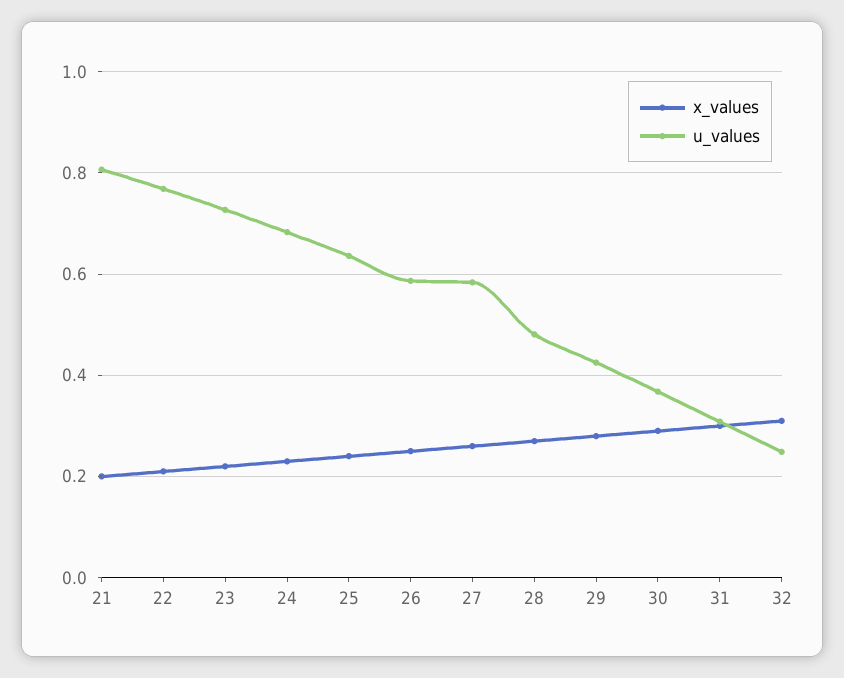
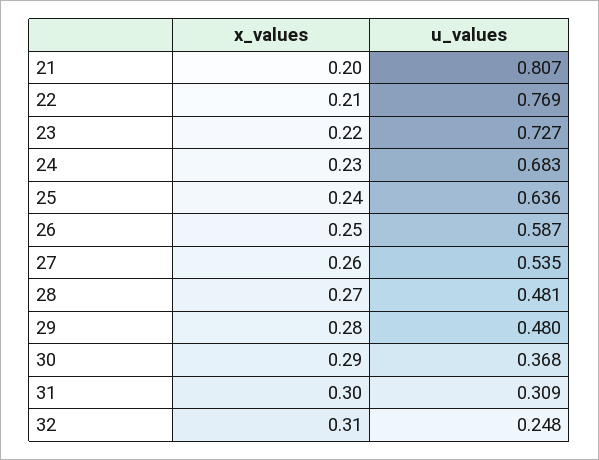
u_values, 27: 0.58 -> 0.535
u_values, 29: 0.42 -> 0.48

